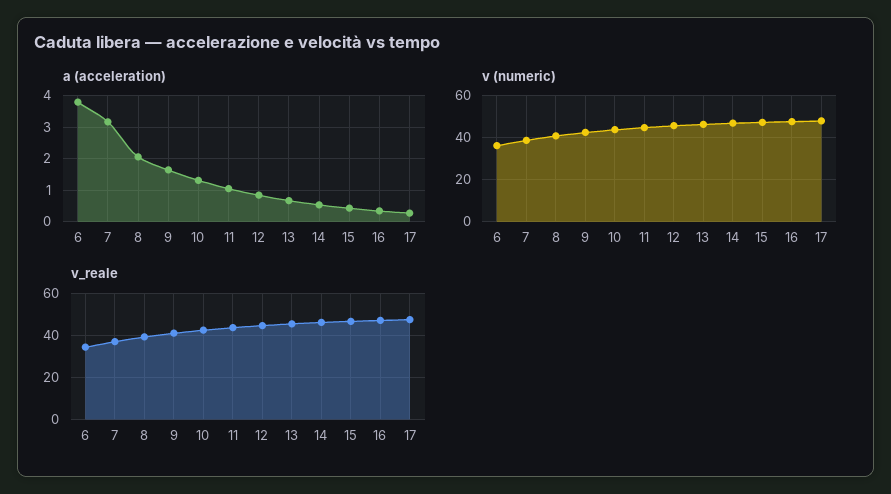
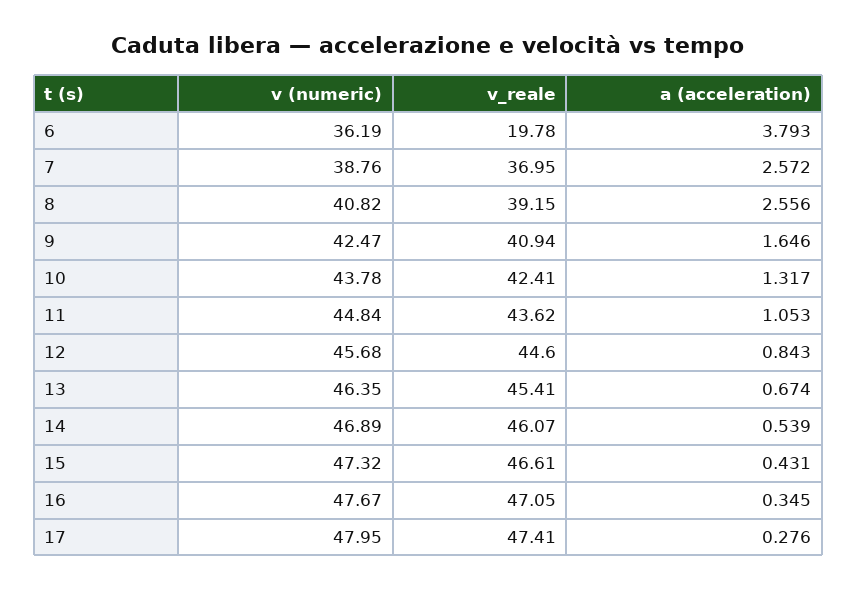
a (acceleration), 7: 3.2 -> 2.572
a (acceleration), 8: 2 -> 2.556
v_reale, 6: 35 -> 19.78

